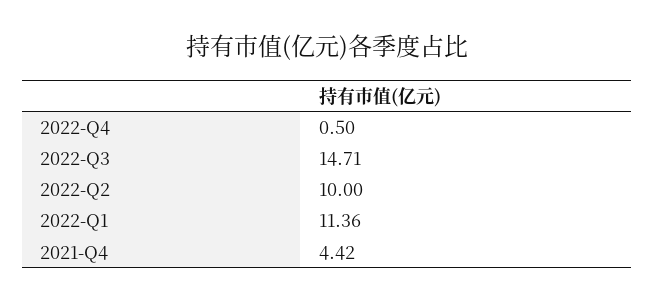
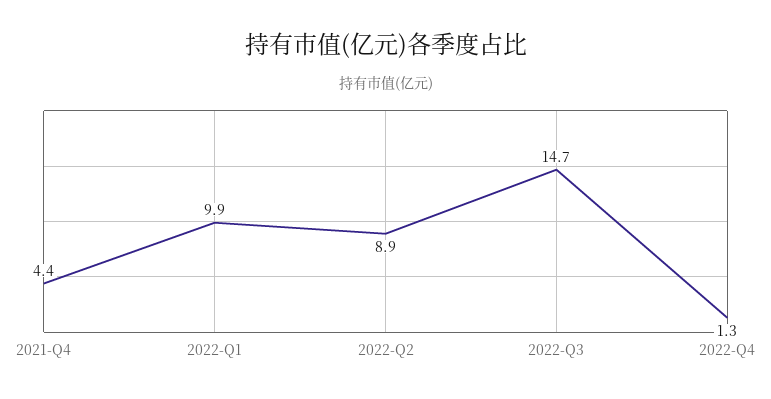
2022-Q4: 0.5 -> 1.3
2022-Q2: 10 -> 8.9
2022-Q1: 11.36 -> 9.9

